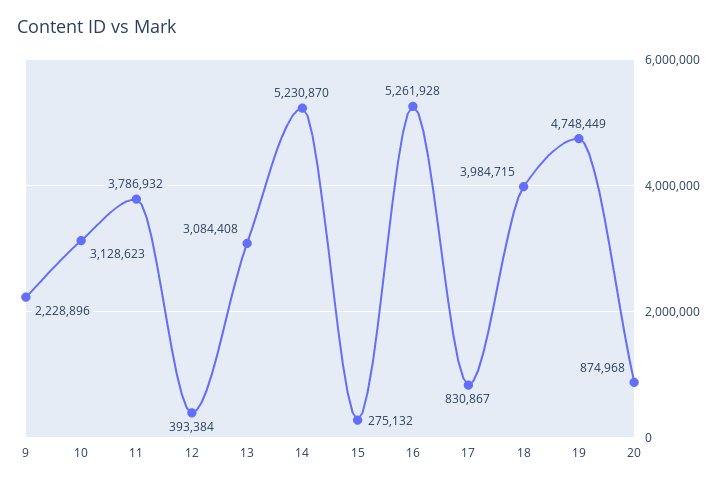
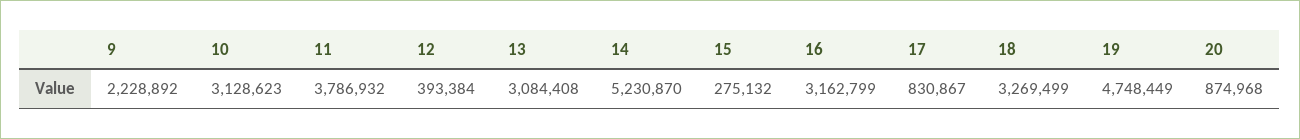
9: 2228896 -> 2228892
16: 5261928 -> 3162799
18: 3984715 -> 3269499

